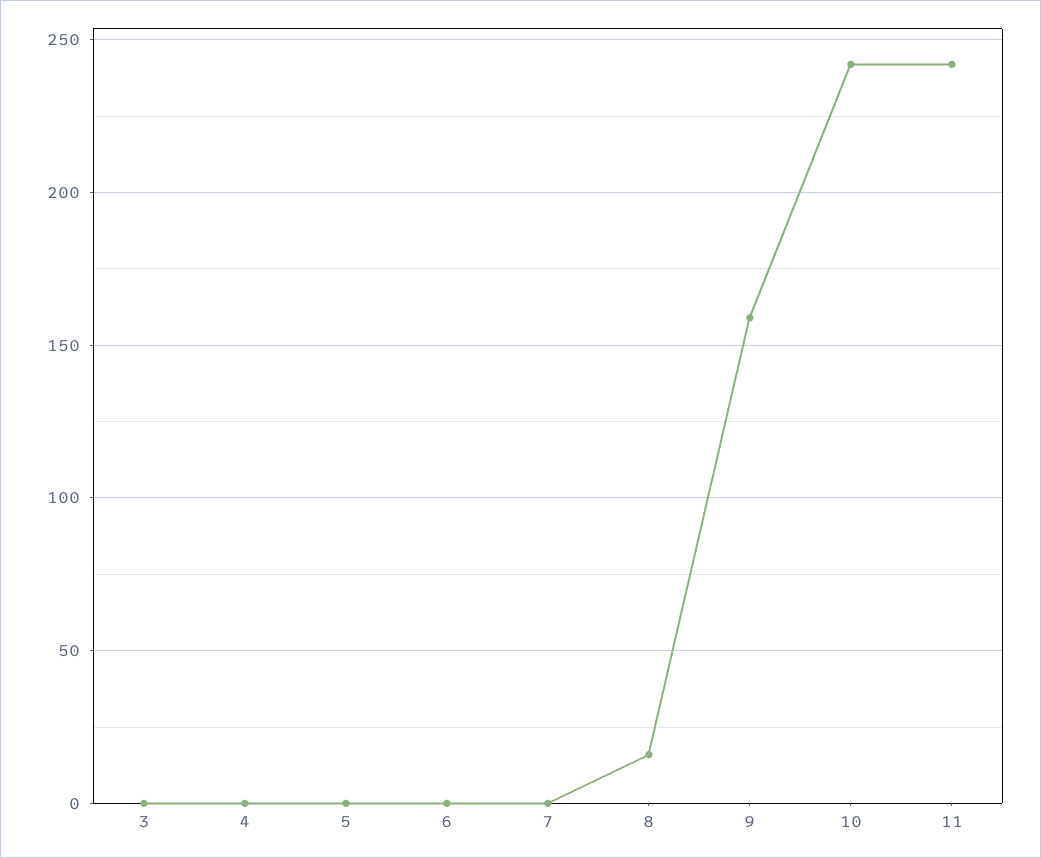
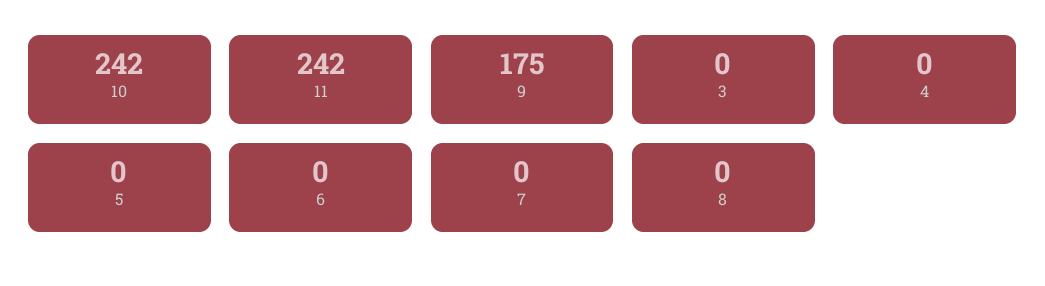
8: 15 -> 0
9: 160 -> 175

